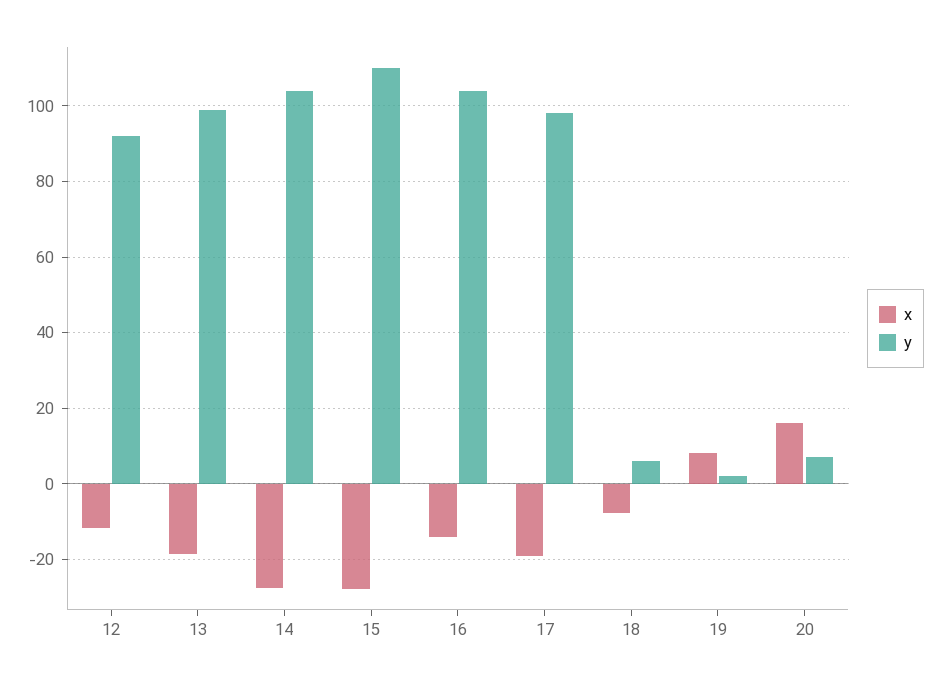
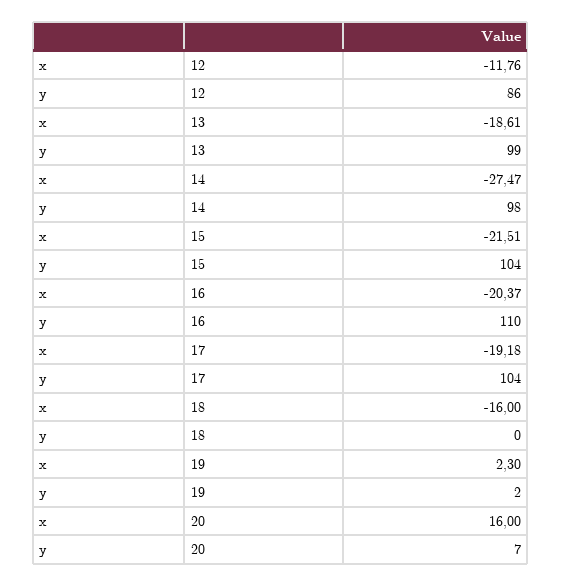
y, 12: 92 -> 86
y, 14: 104 -> 98
x, 15: -28 -> -21.51
y, 15: 110 -> 104
x, 16: -14 -> -20.37
y, 16: 104 -> 110
y, 17: 98 -> 104
x, 18: -8 -> -16
y, 18: 6 -> 0
x, 19: 8 -> 2.3

